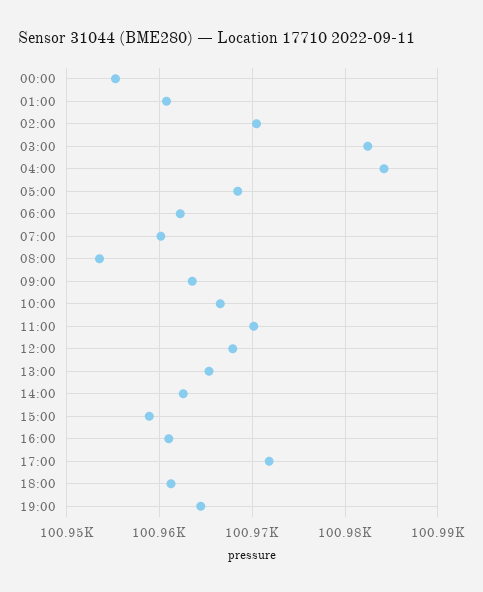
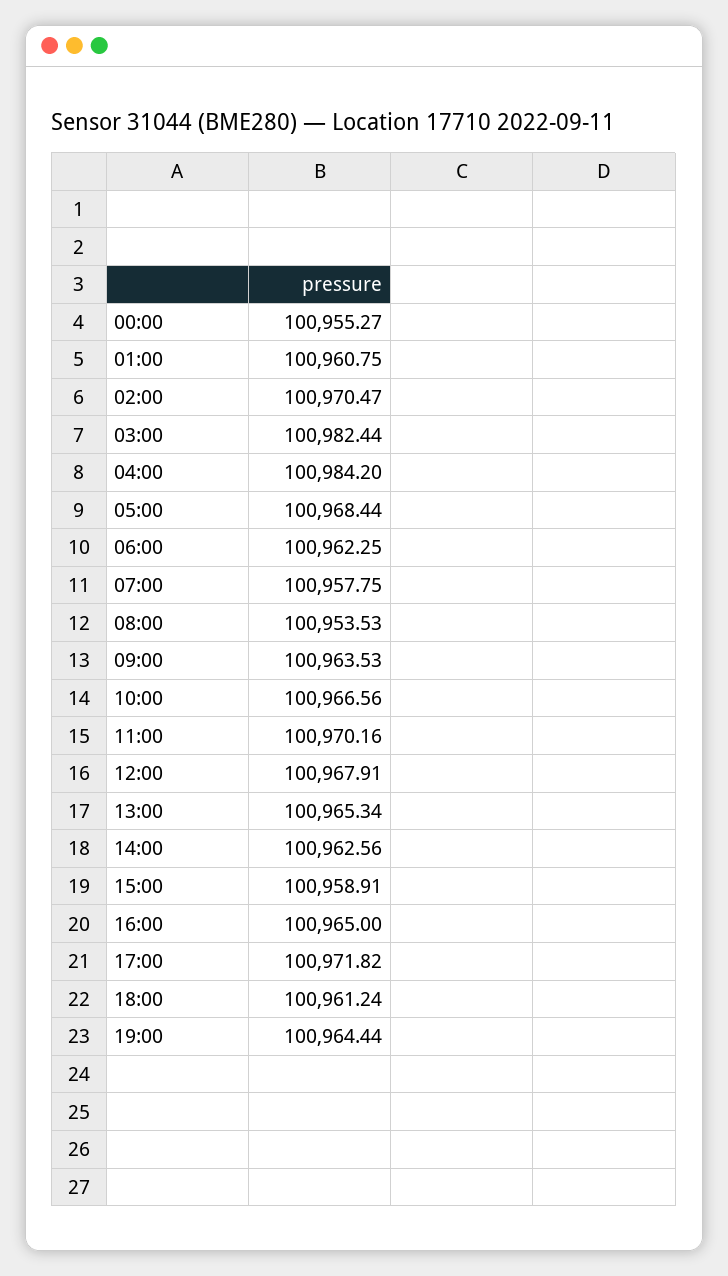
07:00: 100960 -> 100957.75
16:00: 100961 -> 100965

